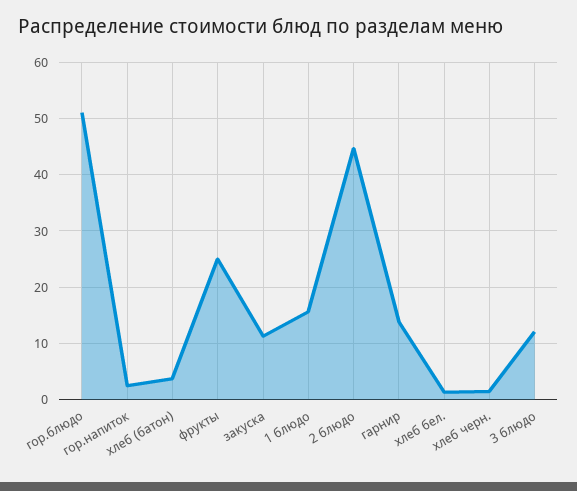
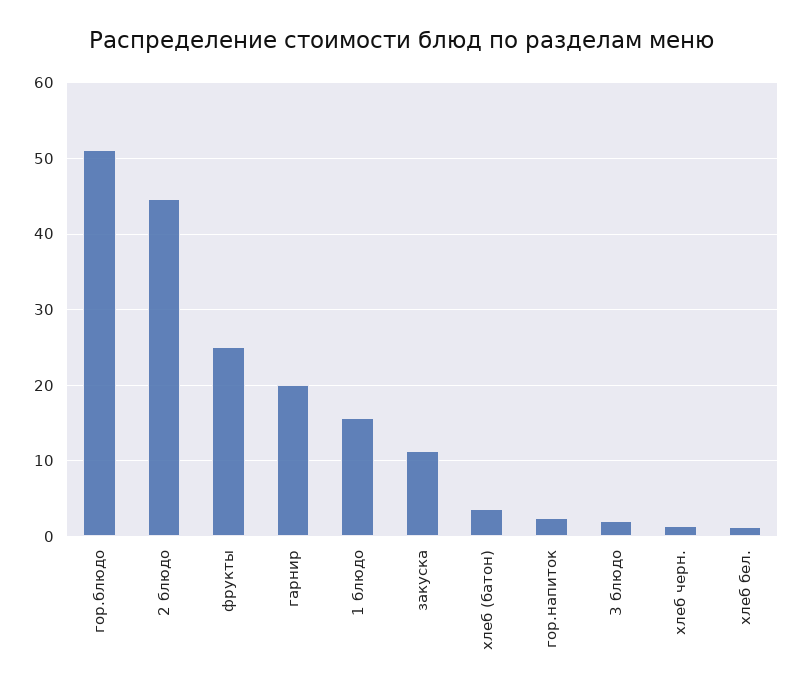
гарнир: 14 -> 20
3 блюдо: 12 -> 2

